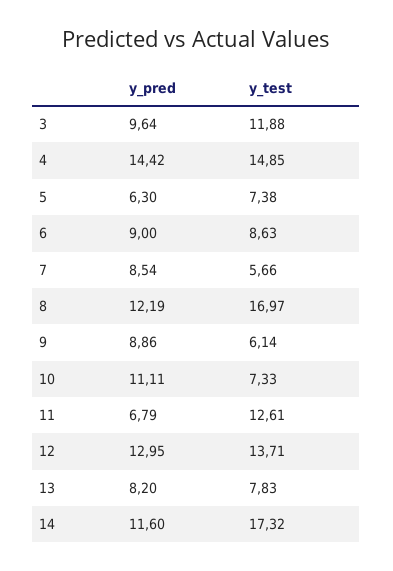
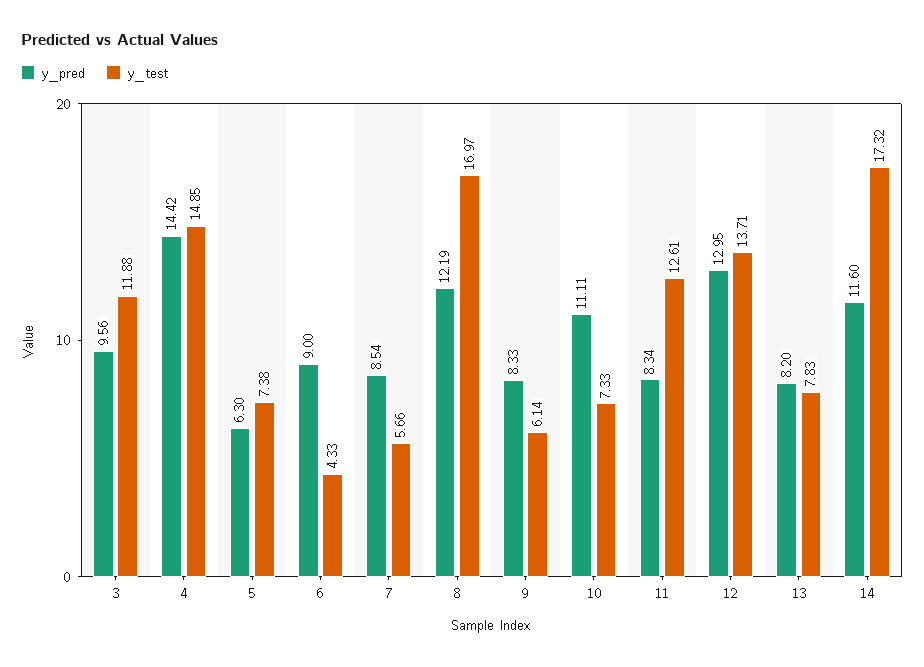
y_pred, 3: 9.64 -> 9.56
y_test, 6: 8.63 -> 4.33
y_pred, 9: 8.86 -> 8.33
y_pred, 11: 6.79 -> 8.34

